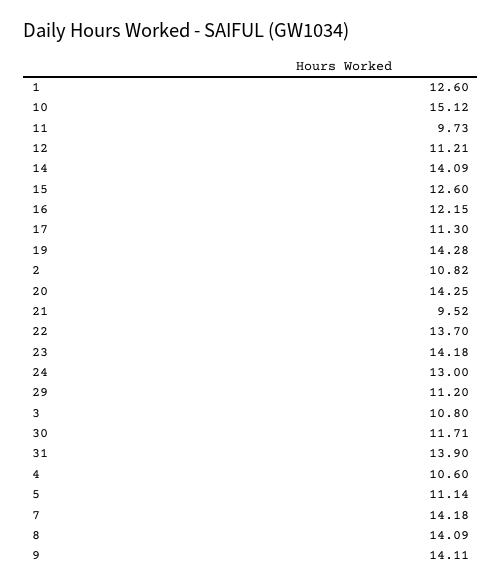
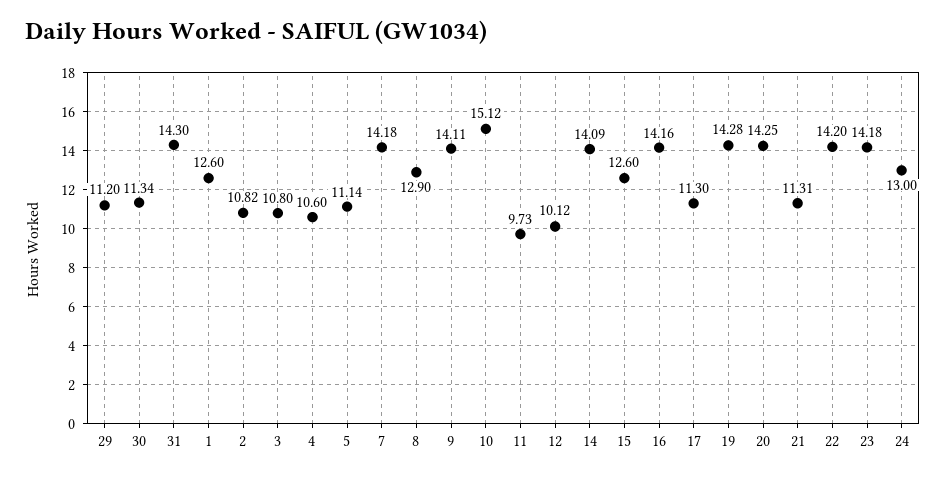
12: 11.21 -> 10.12
16: 12.15 -> 14.16
21: 9.52 -> 11.31
22: 13.7 -> 14.2
30: 11.71 -> 11.34
31: 13.9 -> 14.3
8: 14.09 -> 12.9

